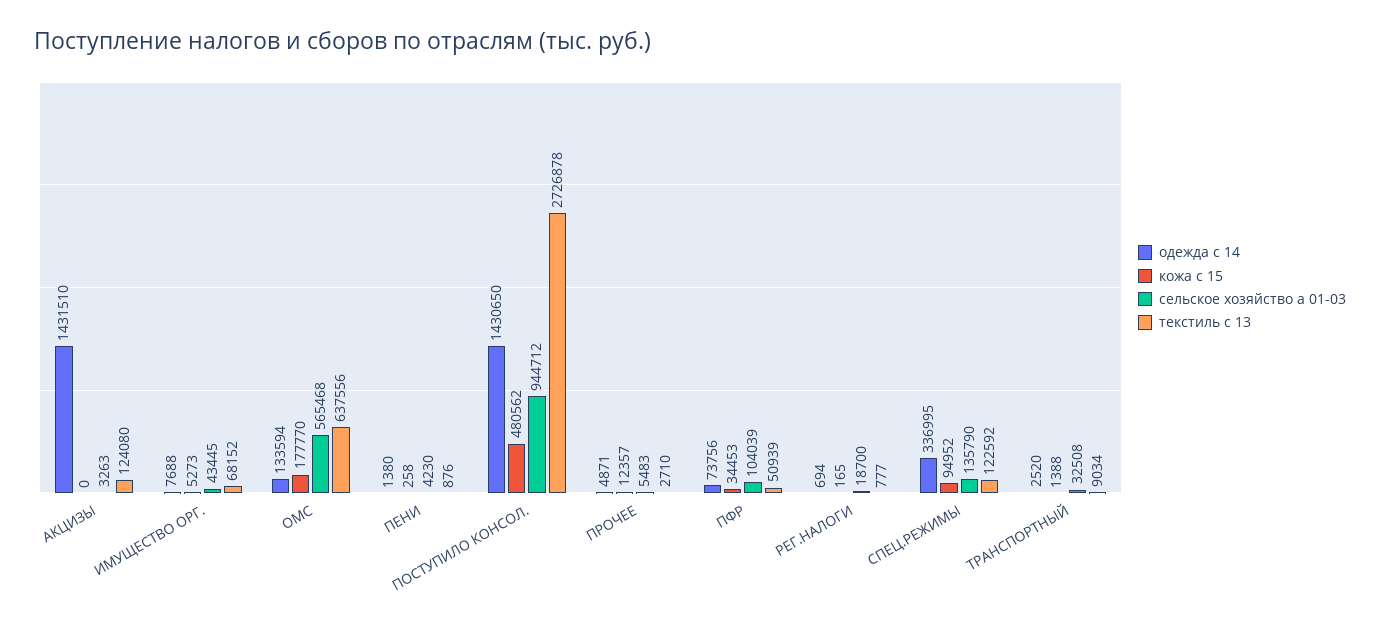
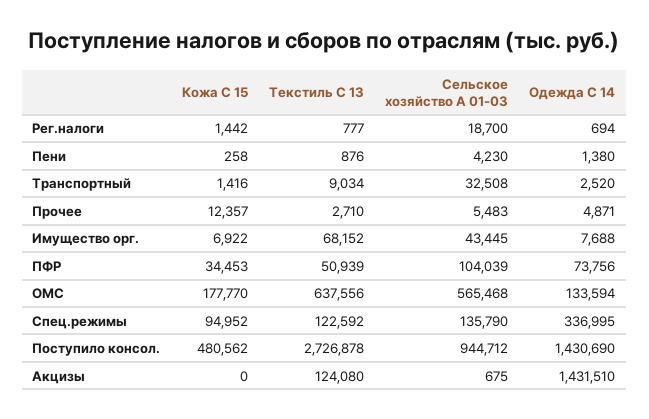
сельское хозяйство а 01-03, АКЦИЗЫ: 3263 -> 675
кожа с 15, ИМУЩЕСТВО ОРГ.: 5273 -> 6922
одежда c 14, ПОСТУПИЛО КОНСОЛ.: 1430650 -> 1430690
кожа с 15, РЕГ.НАЛОГИ: 165 -> 1442
кожа с 15, ТРАНСПОРТНЫЙ: 1388 -> 1416

